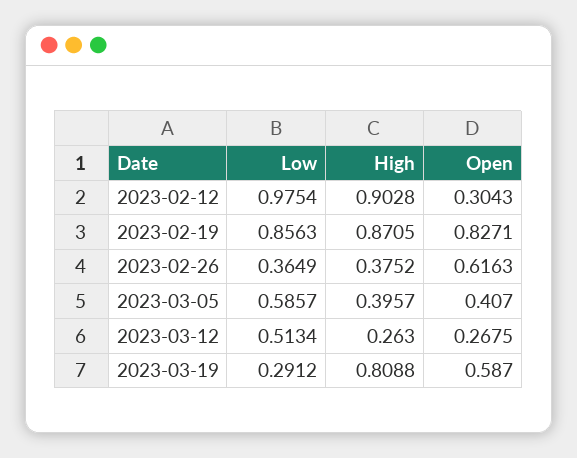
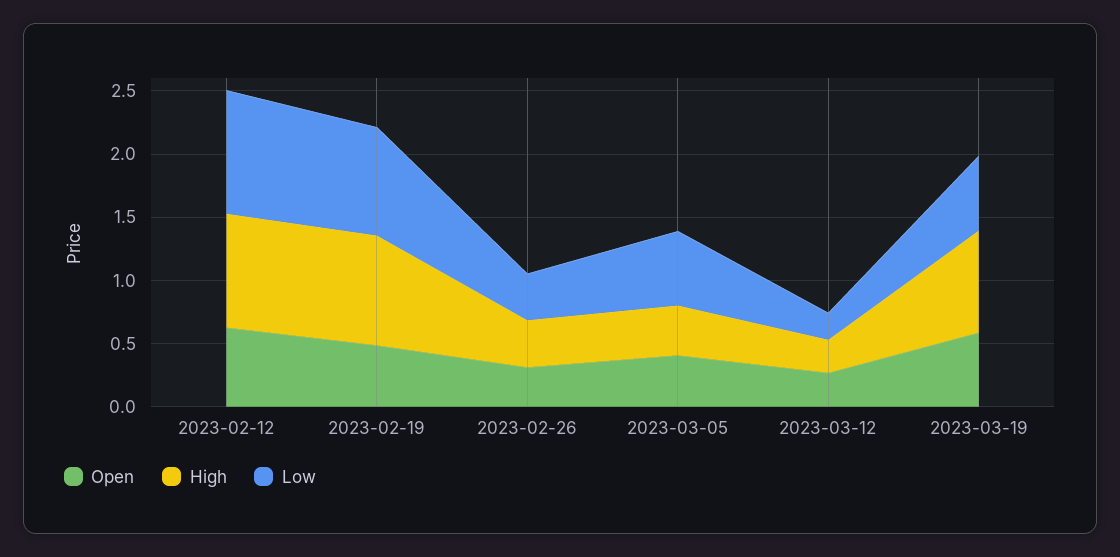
Open, 2023-02-12: 0.3043 -> 0.6
Open, 2023-02-19: 0.8271 -> 0.5
Open, 2023-02-26: 0.6163 -> 0.3
Low, 2023-03-12: 0.5134 -> 0.2
Low, 2023-03-19: 0.2912 -> 0.6

